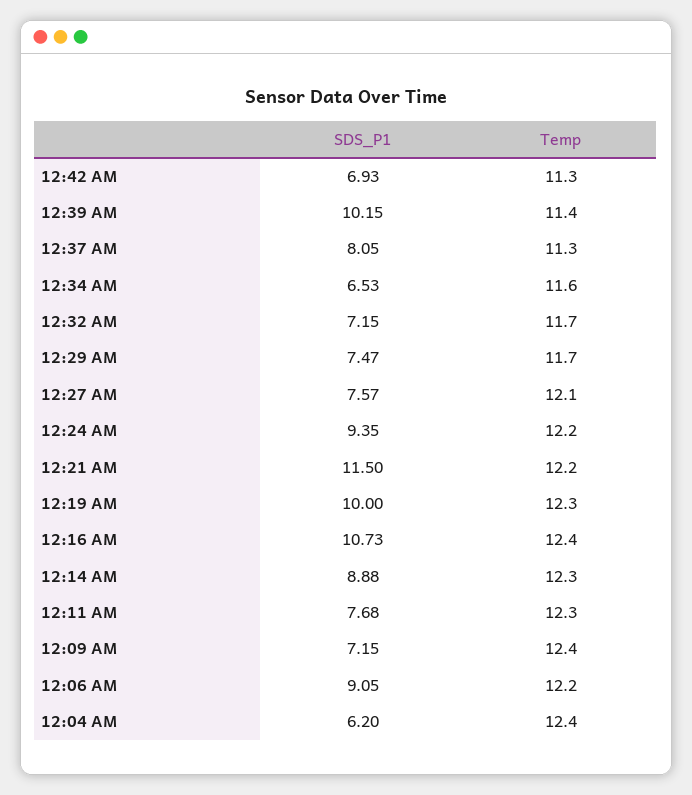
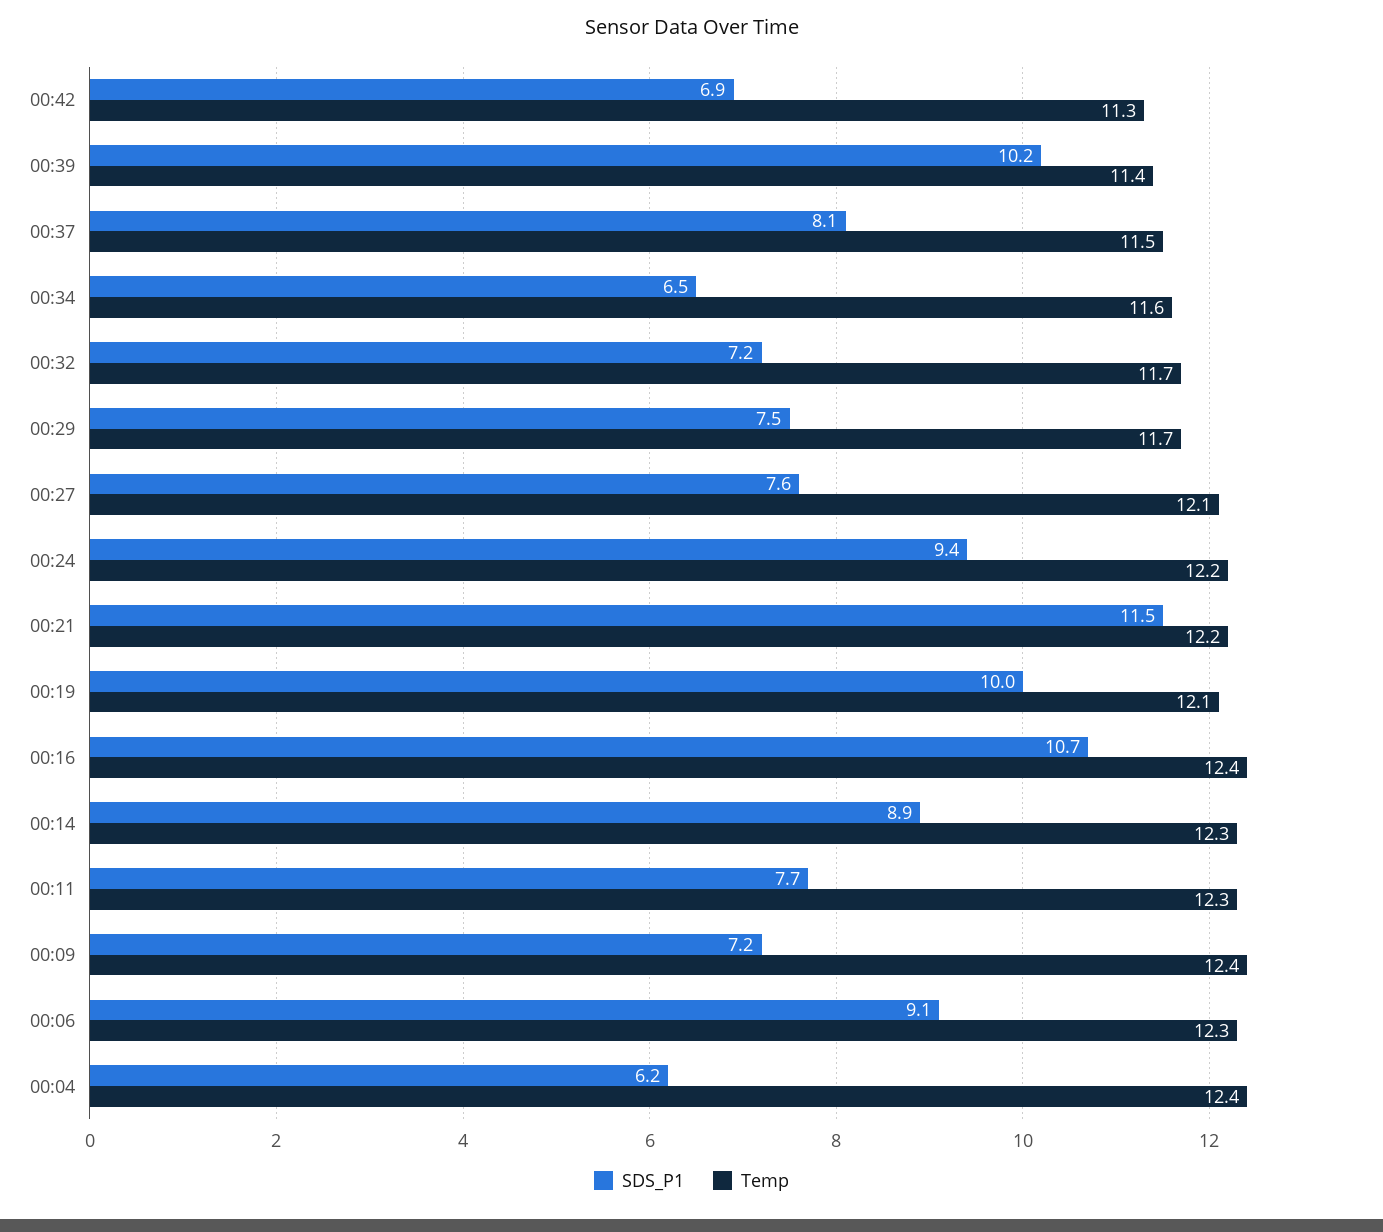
Temp, 12:37 AM: 11.3 -> 11.5
Temp, 12:19 AM: 12.3 -> 12.1
Temp, 12:06 AM: 12.2 -> 12.3

